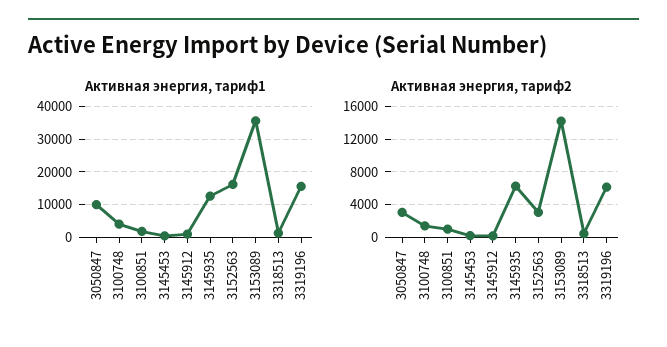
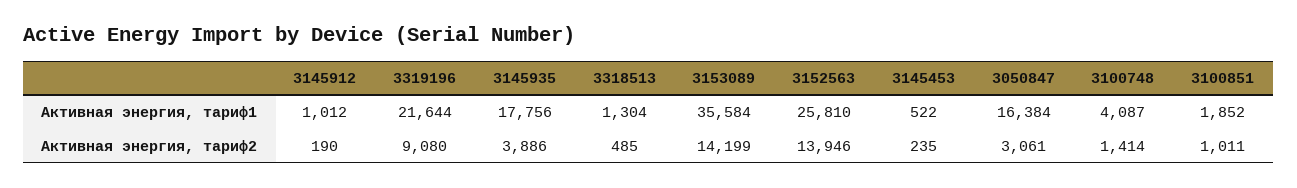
Активная энергия, тариф1, 3050847: 10000 -> 16384
Активная энергия, тариф1, 3145935: 12000 -> 17756
Активная энергия, тариф1, 3152563: 16000 -> 25810
Активная энергия, тариф1, 3319196: 16000 -> 21644
Активная энергия, тариф2, 3145935: 6000 -> 3886
Активная энергия, тариф2, 3152563: 3000 -> 13946
Активная энергия, тариф2, 3319196: 6000 -> 9080

